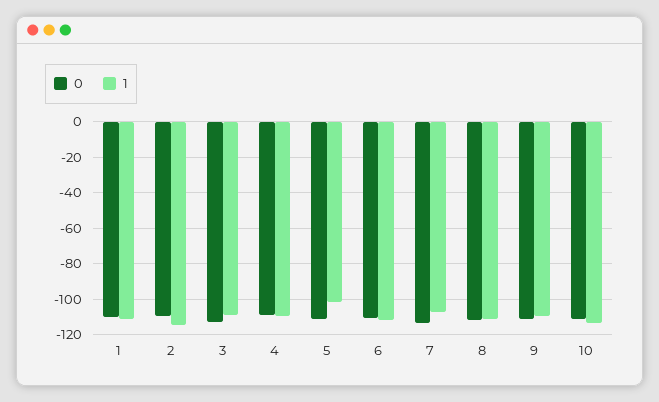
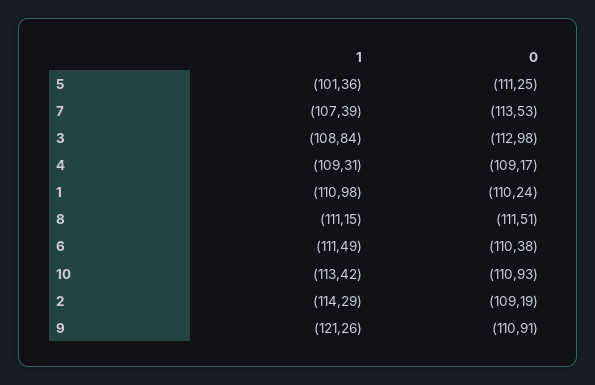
1, 9: -110 -> -121.26

